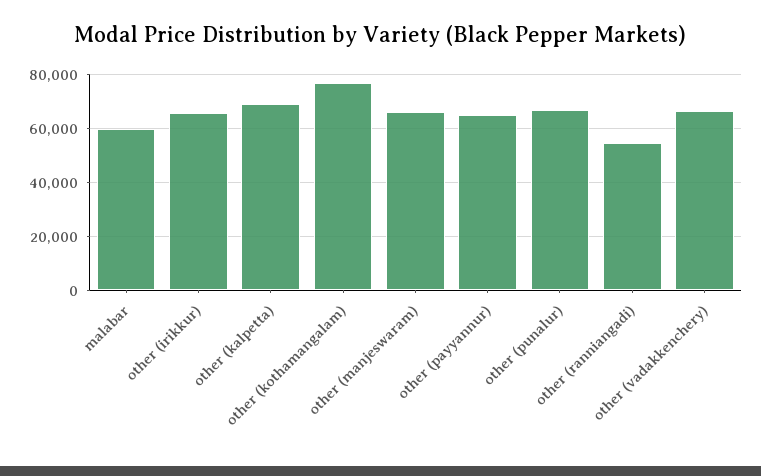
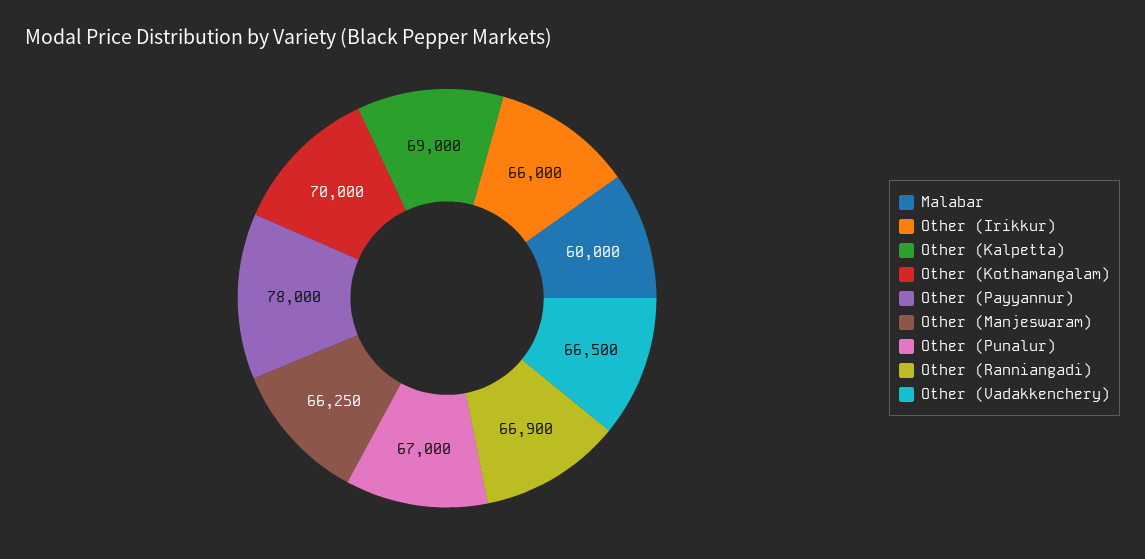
other (kothamangalam): 77500 -> 70000
other (payyannur): 65000 -> 78000
other (ranniangadi): 55000 -> 66900

